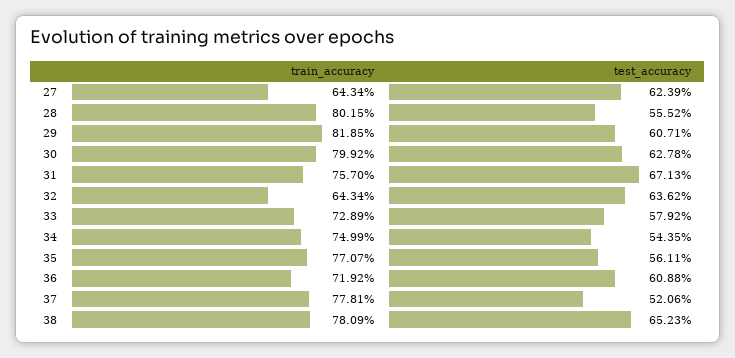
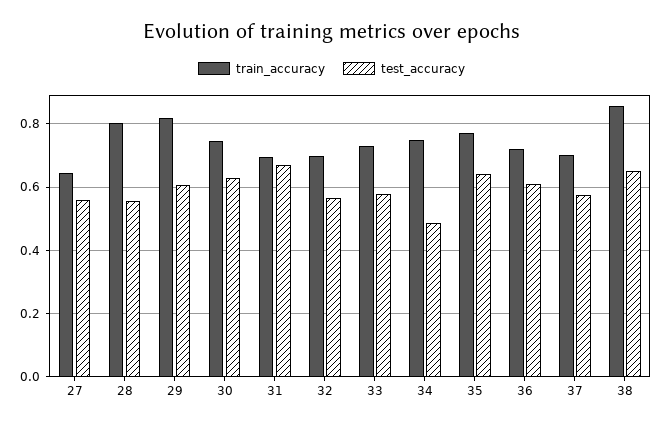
test_accuracy, 27: 0.6239 -> 0.56
train_accuracy, 30: 0.7992 -> 0.74
train_accuracy, 31: 0.757 -> 0.7
train_accuracy, 32: 0.6434 -> 0.7
test_accuracy, 32: 0.6362 -> 0.56
test_accuracy, 34: 0.5435 -> 0.48
test_accuracy, 35: 0.5611 -> 0.64
train_accuracy, 37: 0.7781 -> 0.7
test_accuracy, 37: 0.5206 -> 0.58
train_accuracy, 38: 0.7809 -> 0.86

